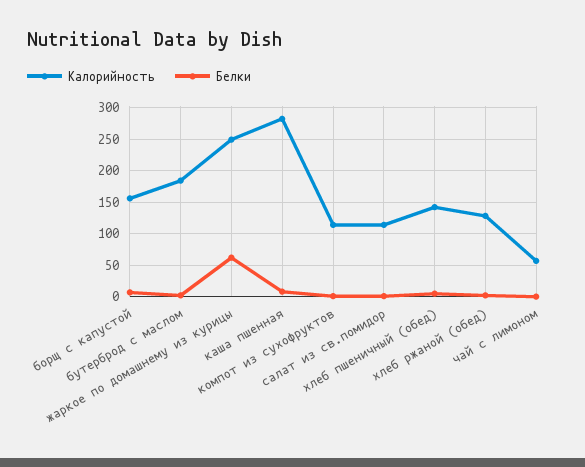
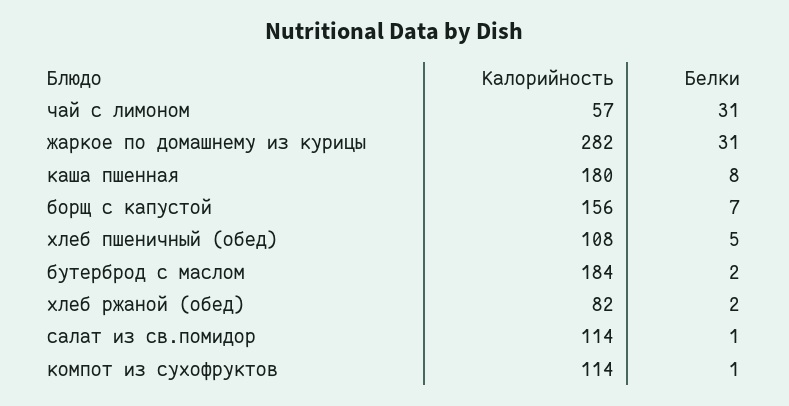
Калорийность, жаркое по домашнему из курицы: 250 -> 282
Белки, жаркое по домашнему из курицы: 60 -> 31
Калорийность, каша пшенная: 280 -> 180
Калорийность, хлеб пшеничный (обед): 140 -> 108
Калорийность, хлеб ржаной (обед): 130 -> 82
Белки, чай с лимоном: 0 -> 31

